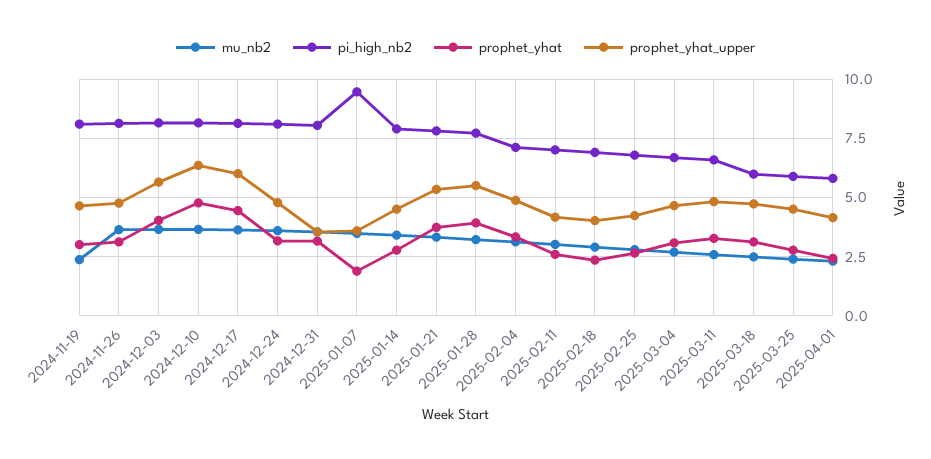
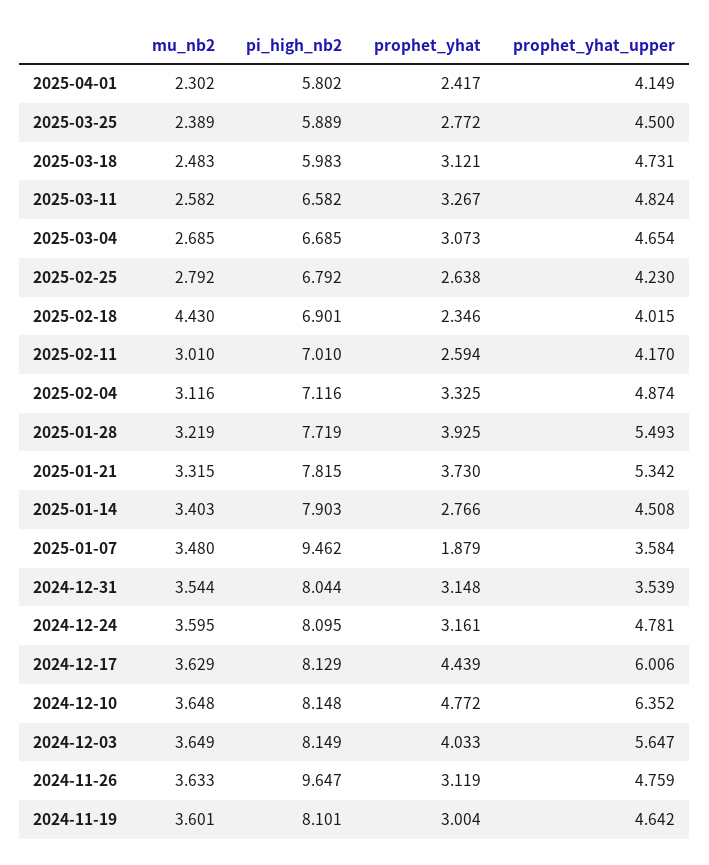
mu_nb2, 2024-11-19: 2.5 -> 3.601
pi_high_nb2, 2024-11-26: 8 -> 9.647
mu_nb2, 2025-02-18: 3 -> 4.43

